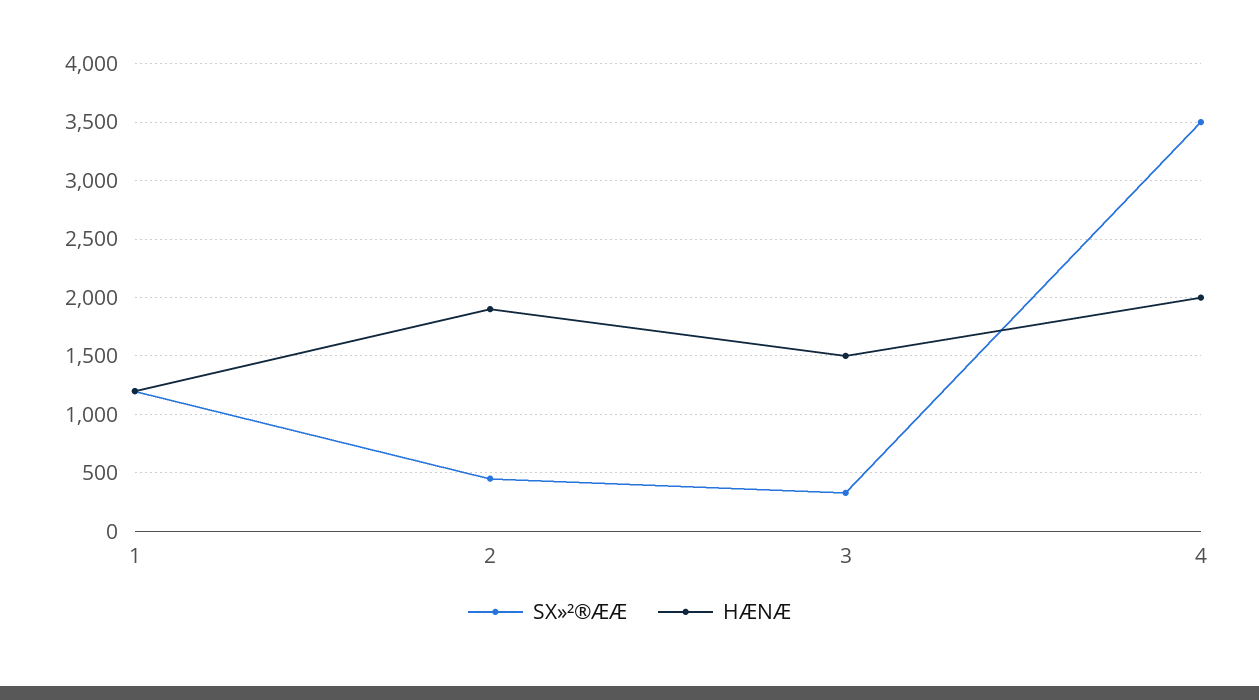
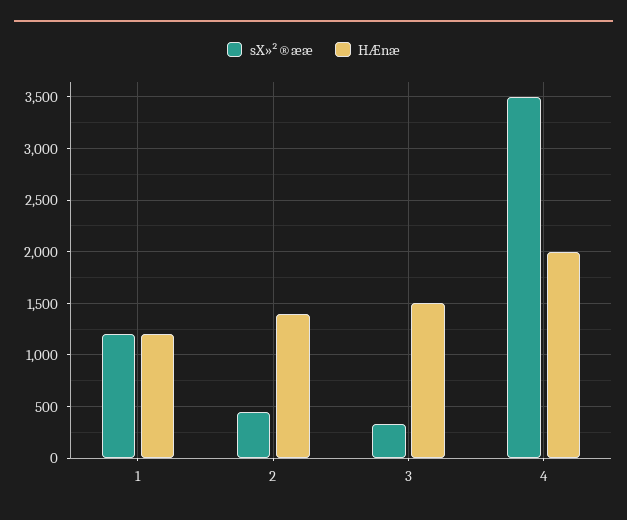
HÆNÆ, 2: 1900 -> 1400

